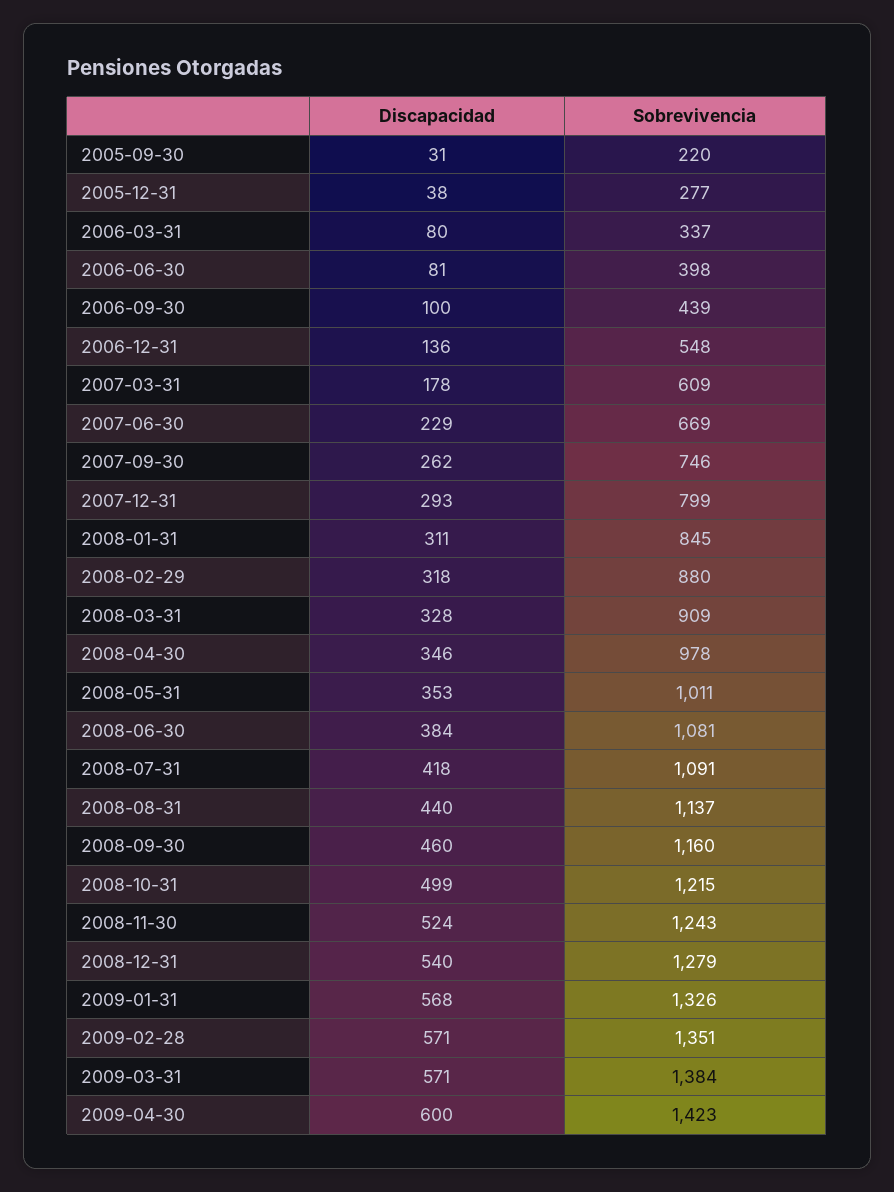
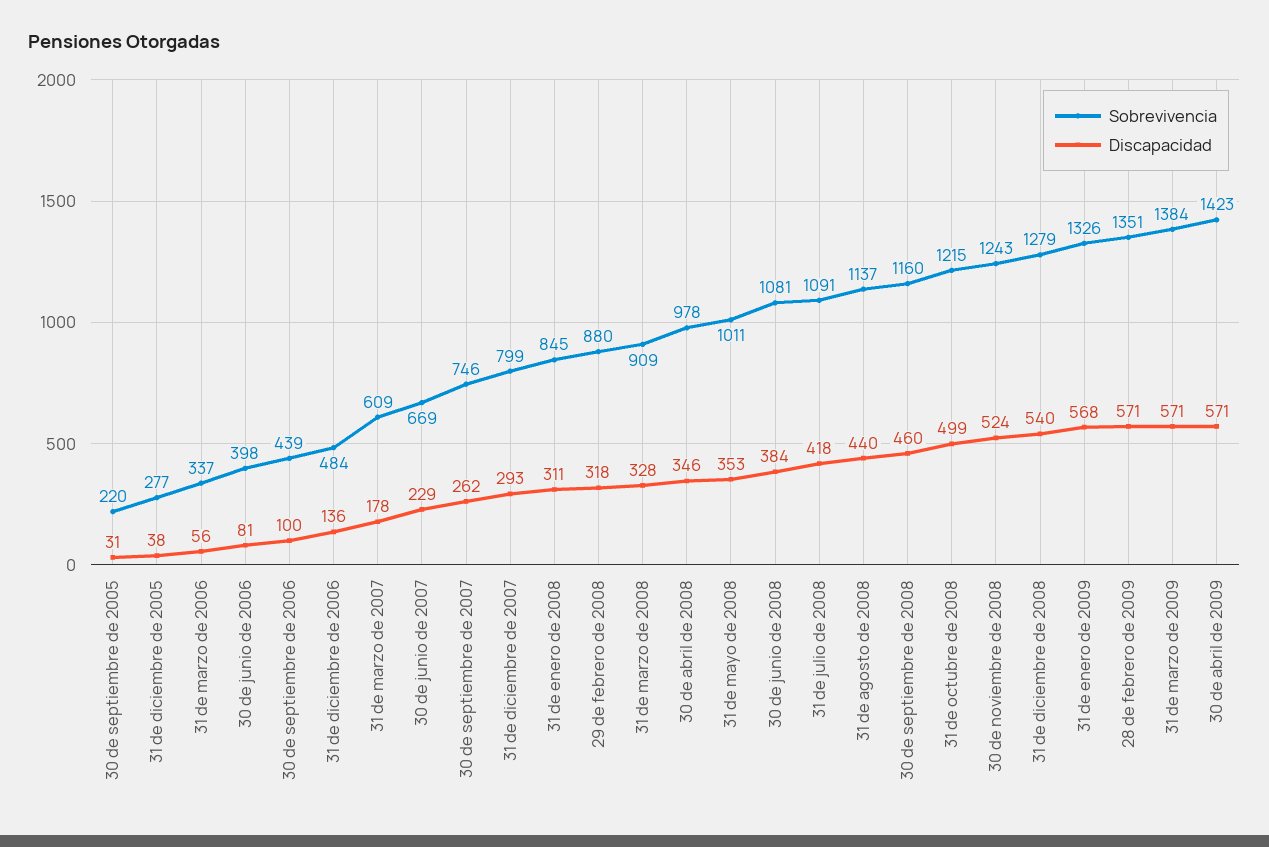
Discapacidad, 2006-03-31: 80 -> 56
Sobrevivencia, 2006-12-31: 548 -> 484
Discapacidad, 2009-04-30: 600 -> 571

